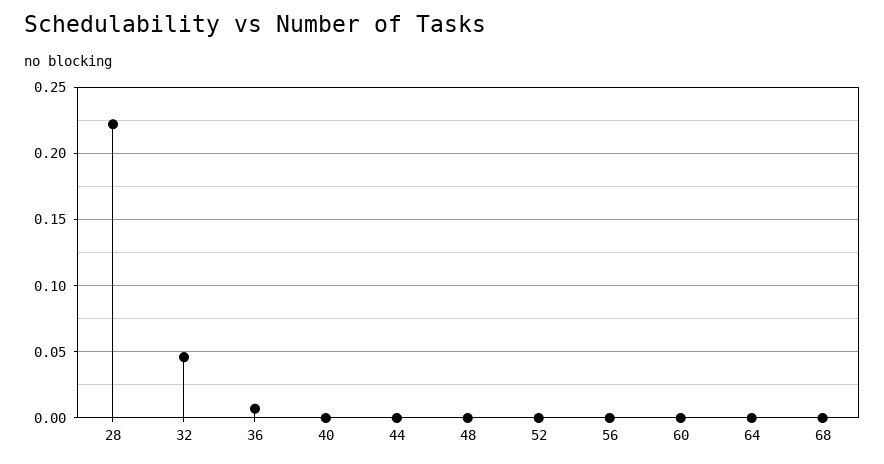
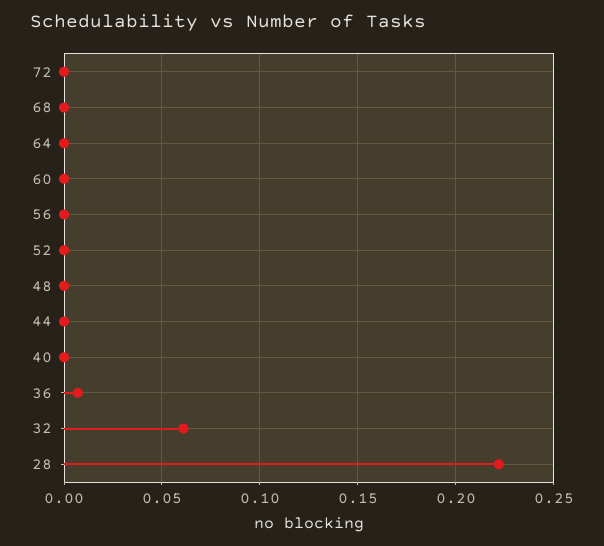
32: 0.045 -> 0.06
72: none -> 0

